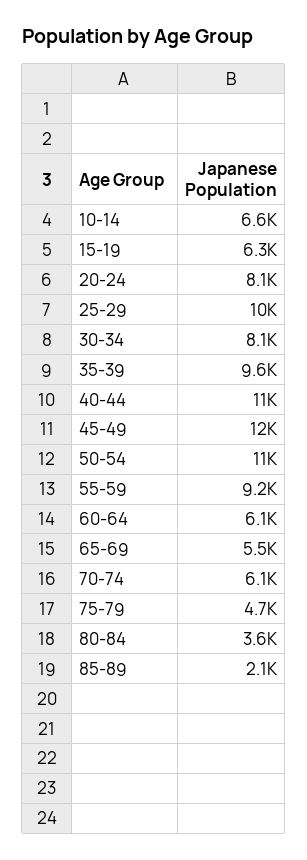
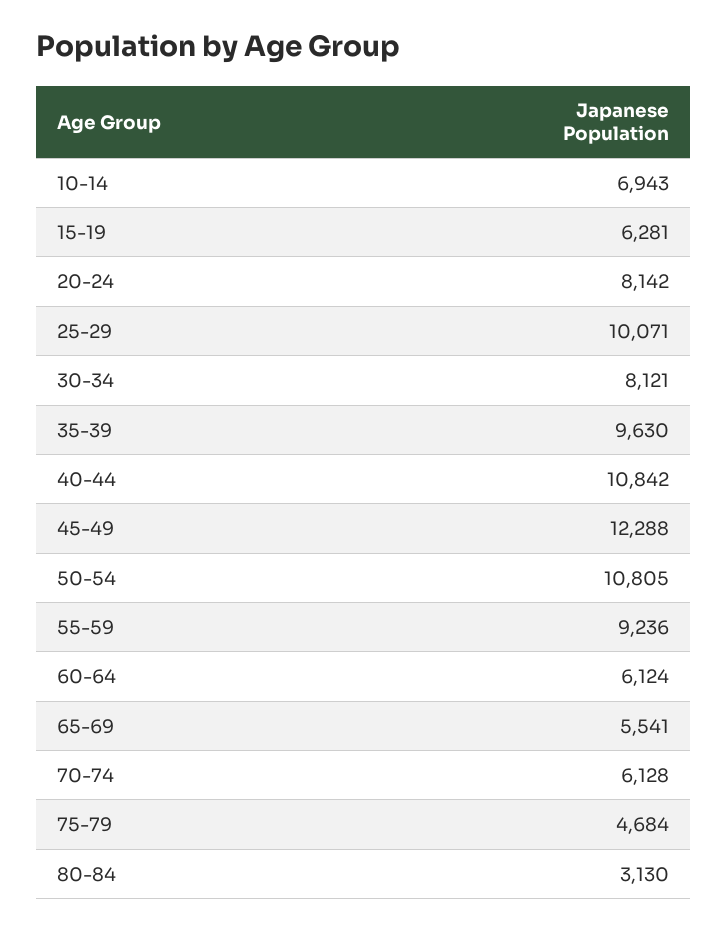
10-14: 6600 -> 6943
80-84: 3600 -> 3130
85-89: 2100 -> none

